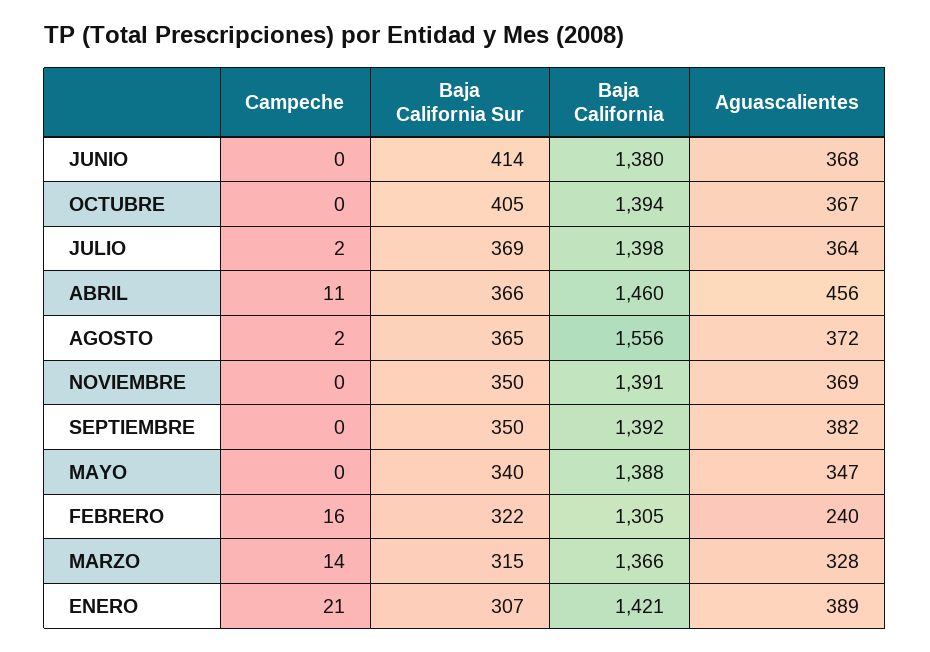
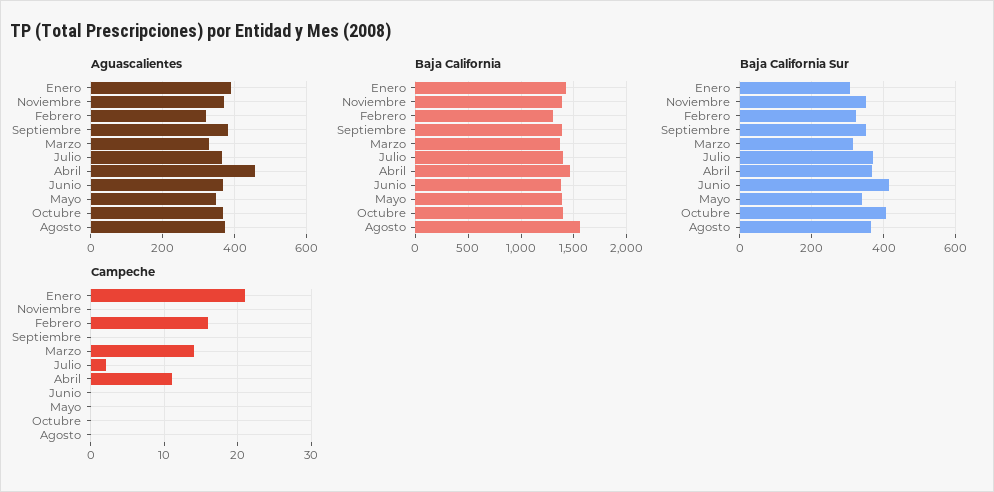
Campeche, AGOSTO: 2 -> 0
Aguascalientes, FEBRERO: 240 -> 320

